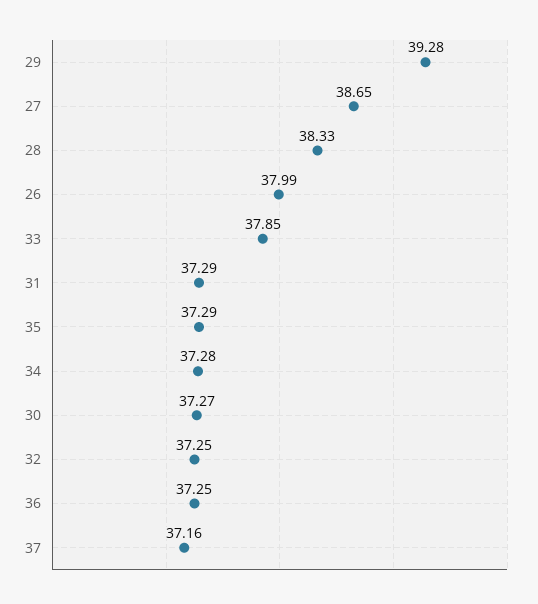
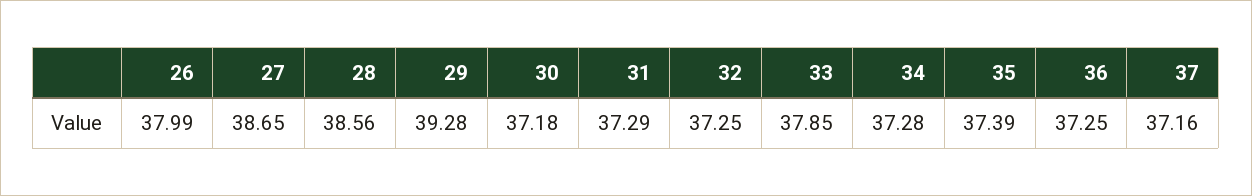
28: 38.33 -> 38.56
35: 37.29 -> 37.39
30: 37.27 -> 37.18

